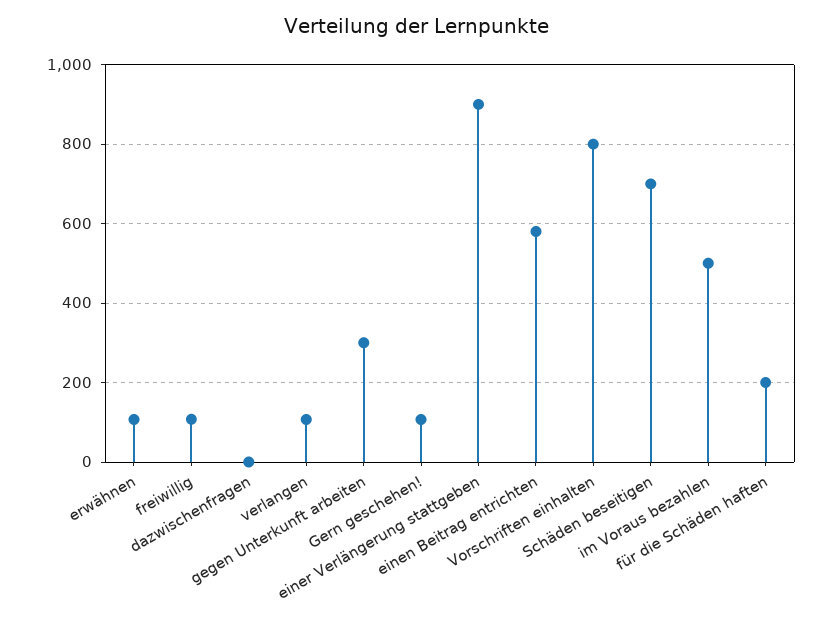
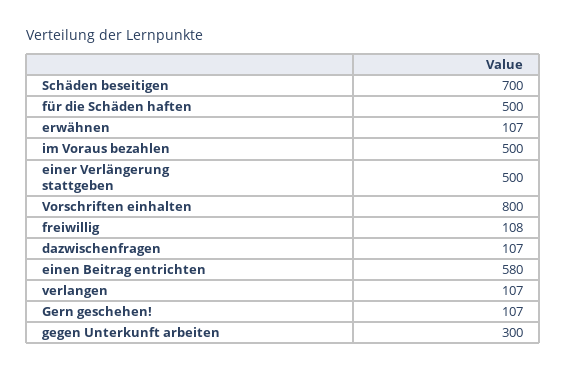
dazwischenfragen: 0 -> 107
einer Verlängerung stattgeben: 900 -> 500
für die Schäden haften: 200 -> 500

